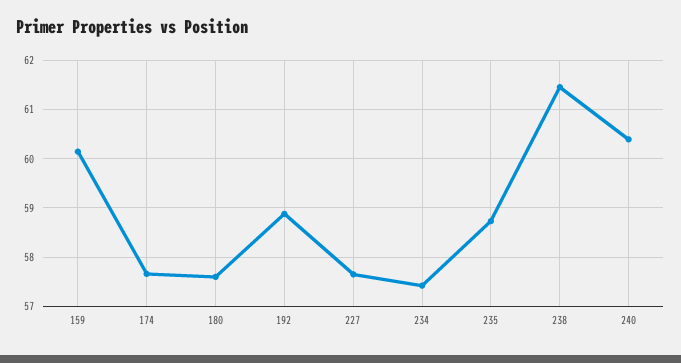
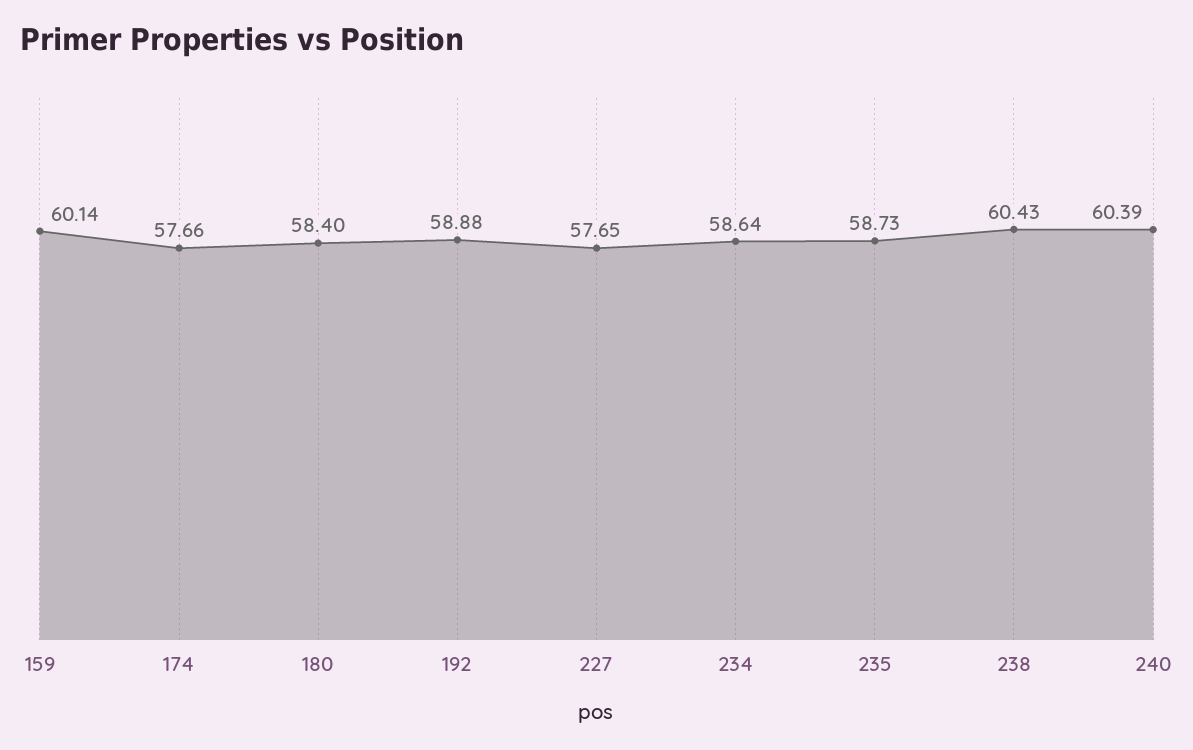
180: 57.6 -> 58.4
234: 57.4 -> 58.64
238: 61.4 -> 60.43

